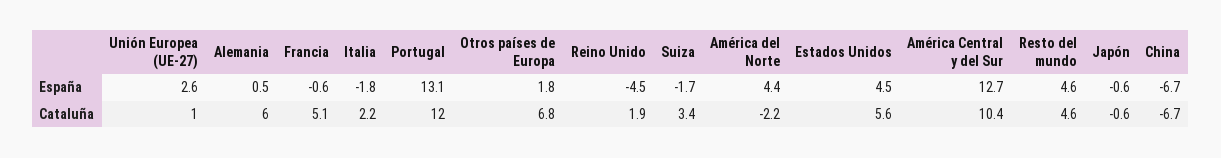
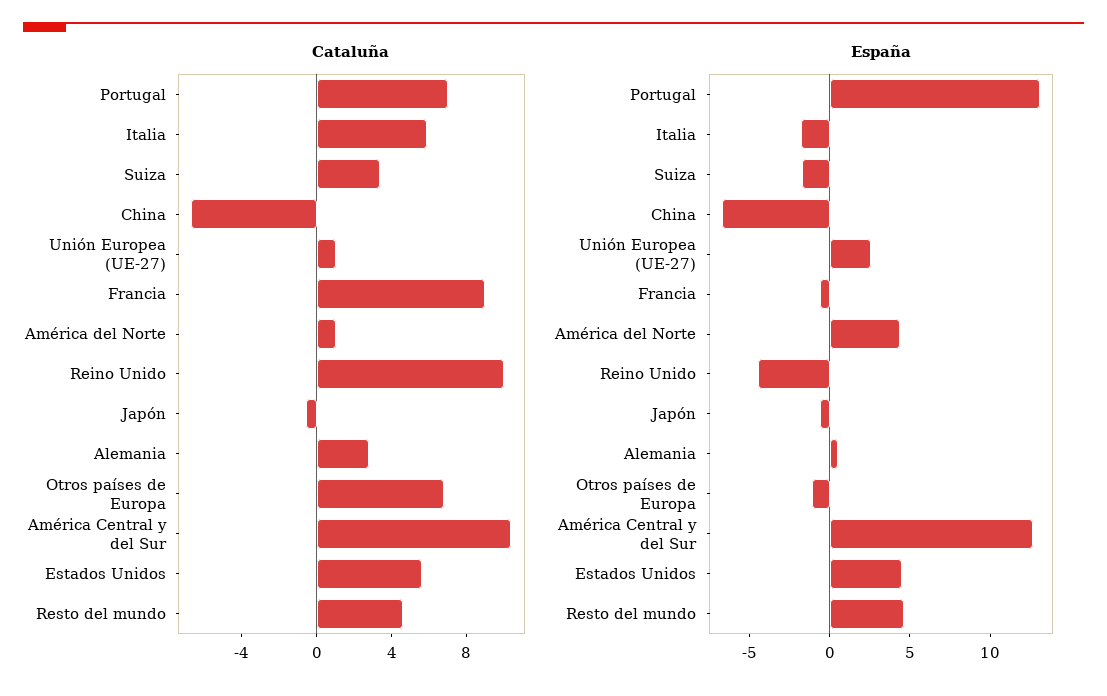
España, Otros países de Europa: 1.8 -> -1
Cataluña, Alemania: 6 -> 3
Cataluña, Francia: 5.1 -> 9
Cataluña, Italia: 2.2 -> 6
Cataluña, Portugal: 12 -> 7
Cataluña, Reino Unido: 1.9 -> 10
Cataluña, América del Norte: -2.2 -> 1

